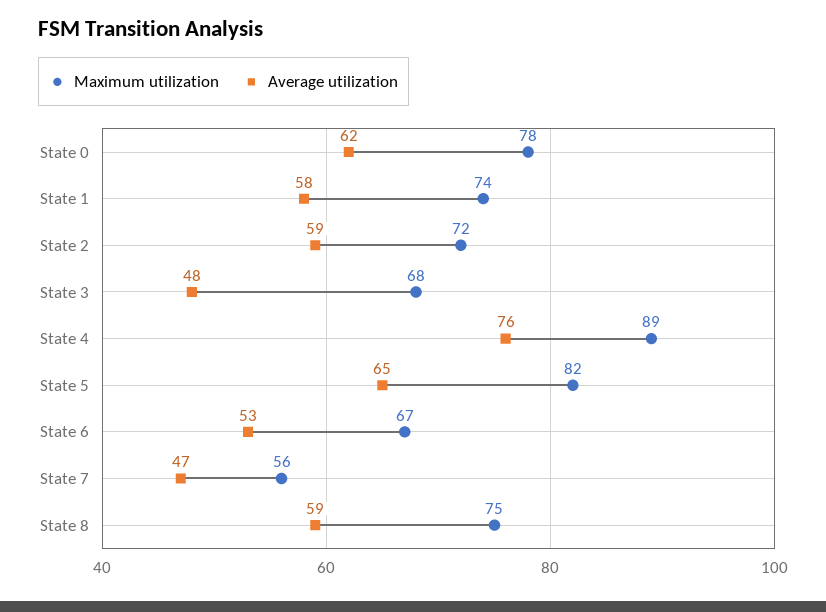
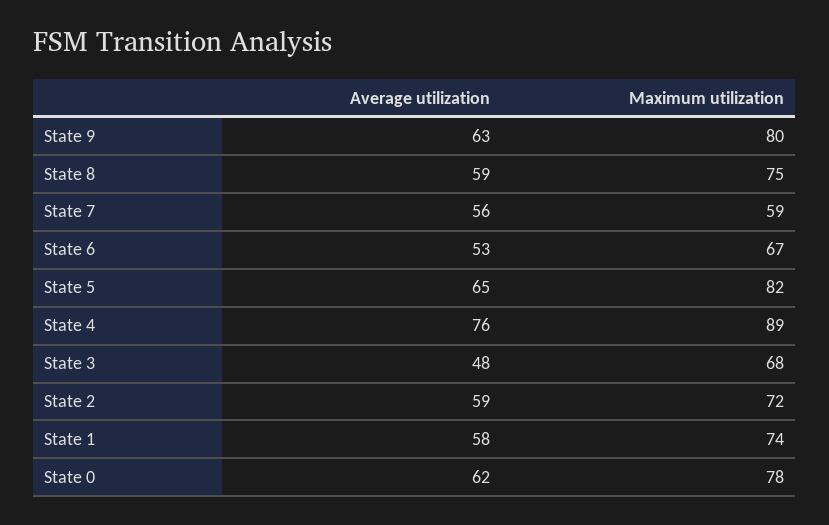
Maximum utilization, State 7: 56 -> 59
Average utilization, State 7: 47 -> 56
Average utilization, State 9: none -> 63
Maximum utilization, State 9: none -> 80

